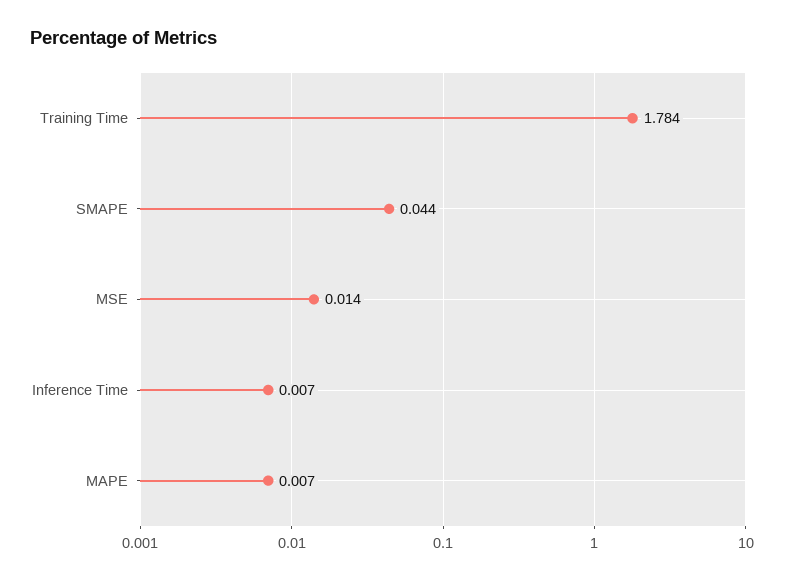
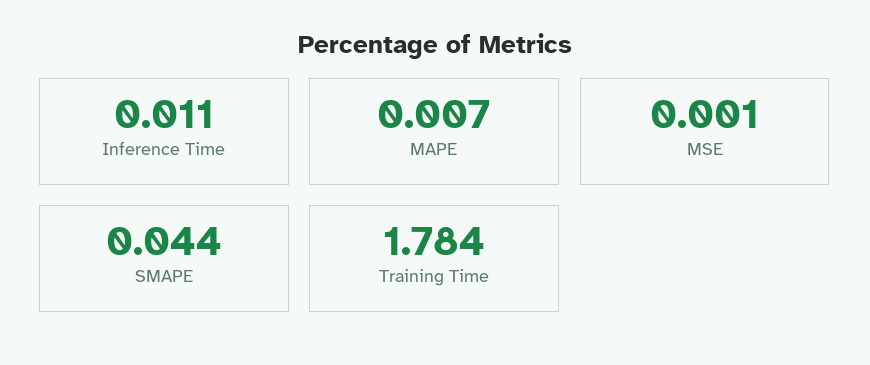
MSE: 0.014 -> 0.001
Inference Time: 0.007 -> 0.011

